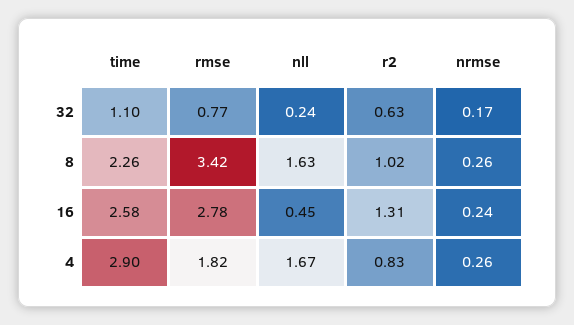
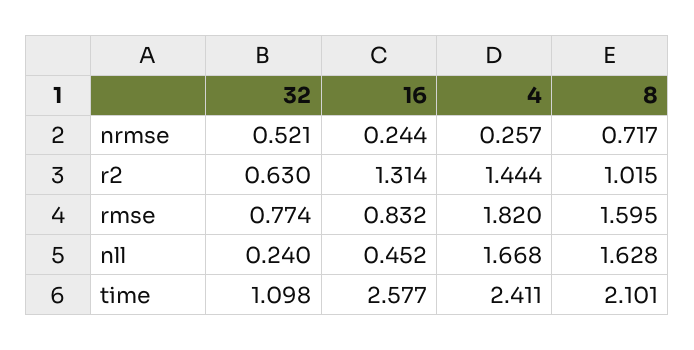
nrmse, 32: 0.17 -> 0.521
time, 8: 2.26 -> 2.101
rmse, 8: 3.42 -> 1.595
nrmse, 8: 0.26 -> 0.717
rmse, 16: 2.78 -> 0.832
time, 4: 2.9 -> 2.411
r2, 4: 0.83 -> 1.444

